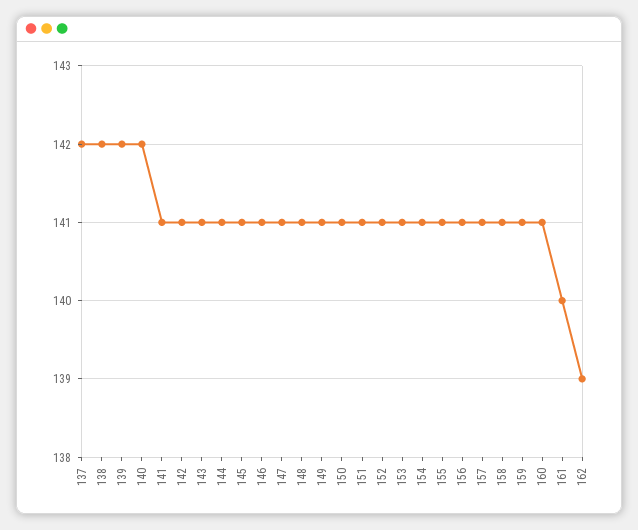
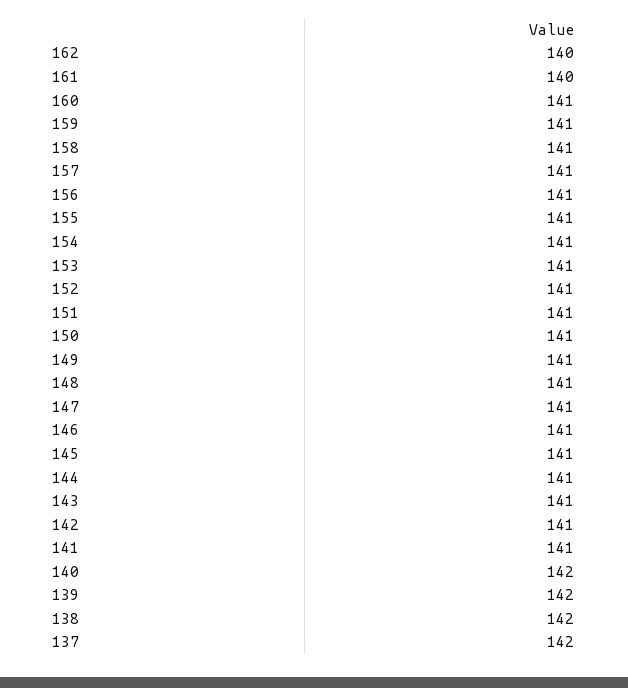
162: 139 -> 140

